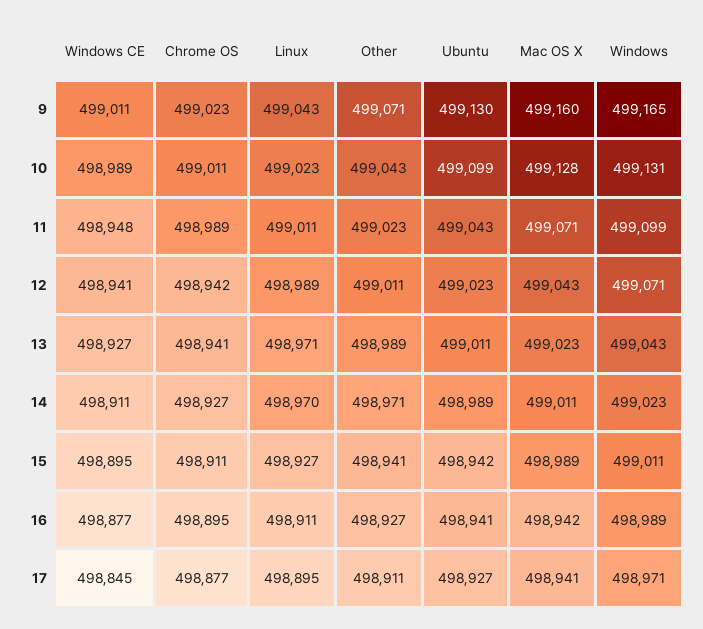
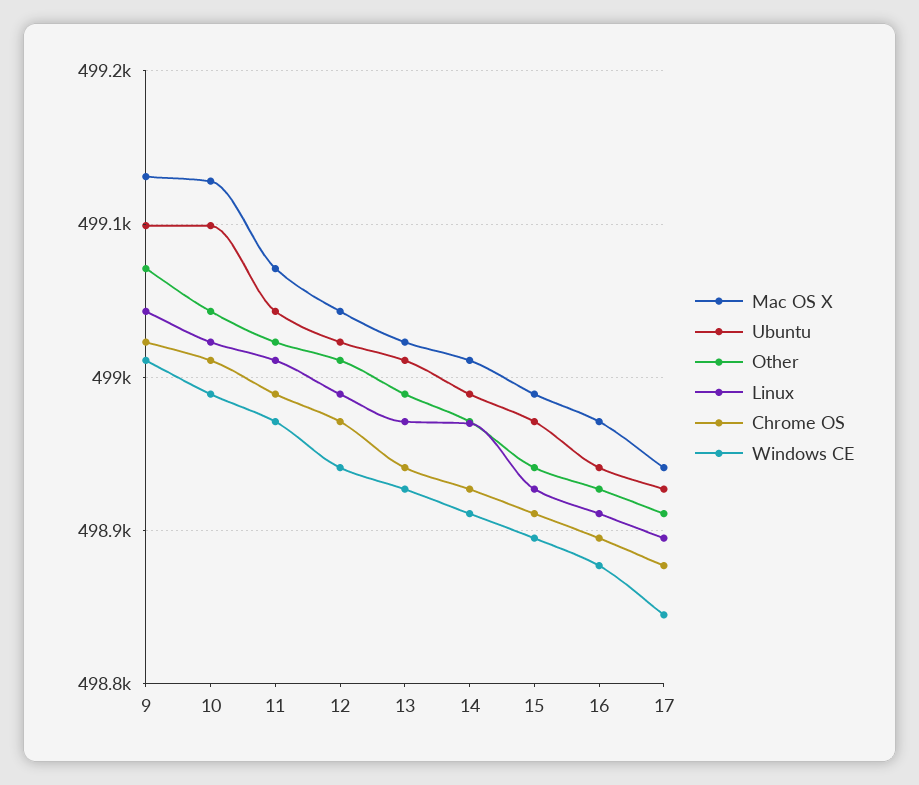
Ubuntu, 9: 499130 -> 499100
Mac OS X, 9: 499160 -> 499130
Windows, 9: 499165 -> none
Windows, 10: 499131 -> none
Windows CE, 11: 498948 -> 498970
Windows, 11: 499099 -> none
Chrome OS, 12: 498942 -> 498970
Windows, 12: 499071 -> none
Windows, 13: 499043 -> none
Windows, 14: 499023 -> none
Ubuntu, 15: 498942 -> 498970
Windows, 15: 499011 -> none
Mac OS X, 16: 498942 -> 498970
Windows, 16: 498989 -> none
Windows, 17: 498971 -> none

